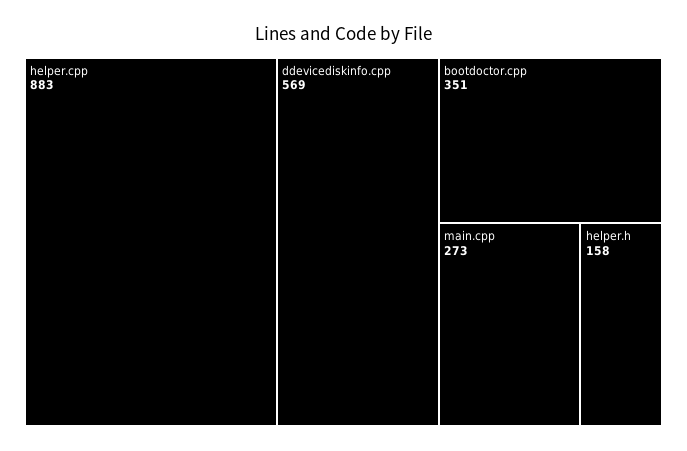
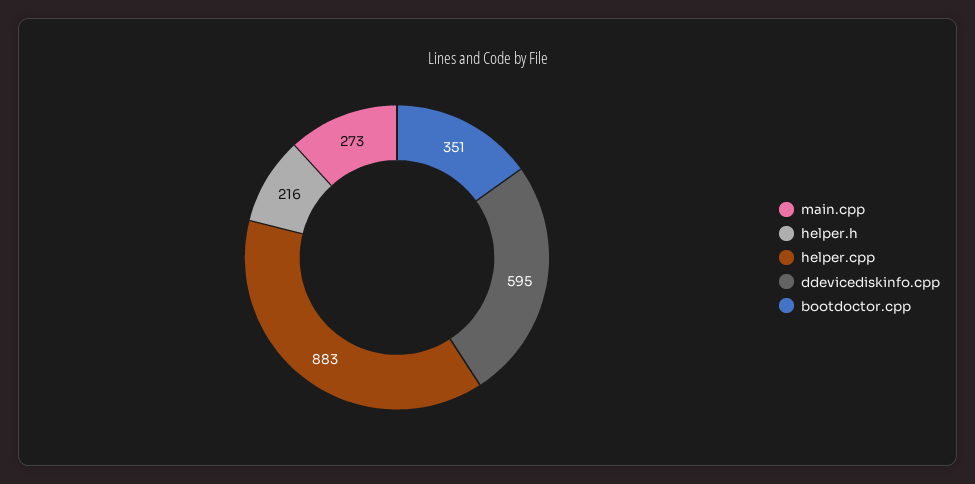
ddevicediskinfo.cpp: 569 -> 595
helper.h: 158 -> 216

